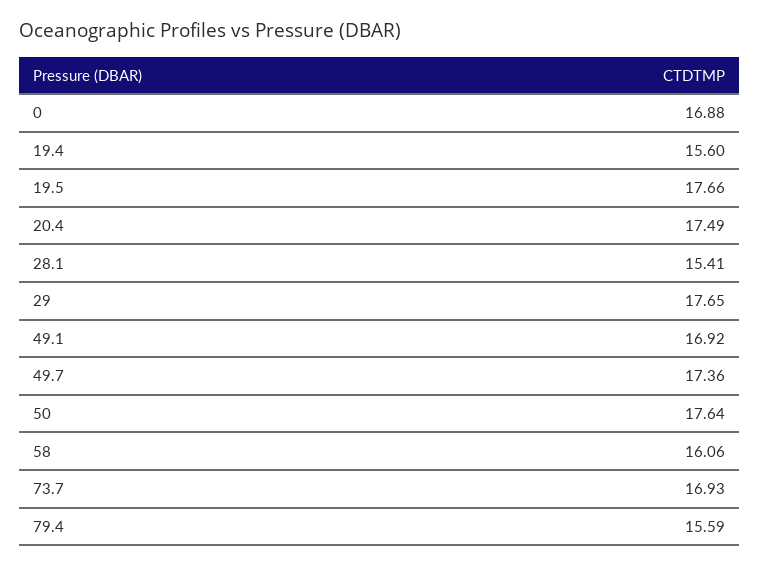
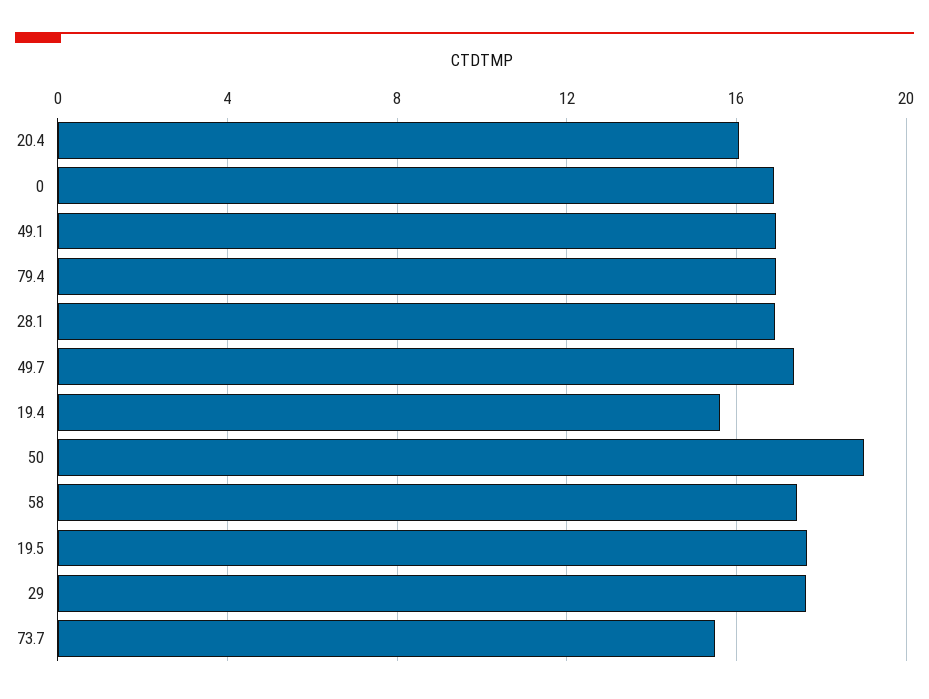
20.4: 17.49 -> 16
28.1: 15.41 -> 17
50: 17.64 -> 19
58: 16.06 -> 17.5
73.7: 16.93 -> 15.5
79.4: 15.59 -> 17

